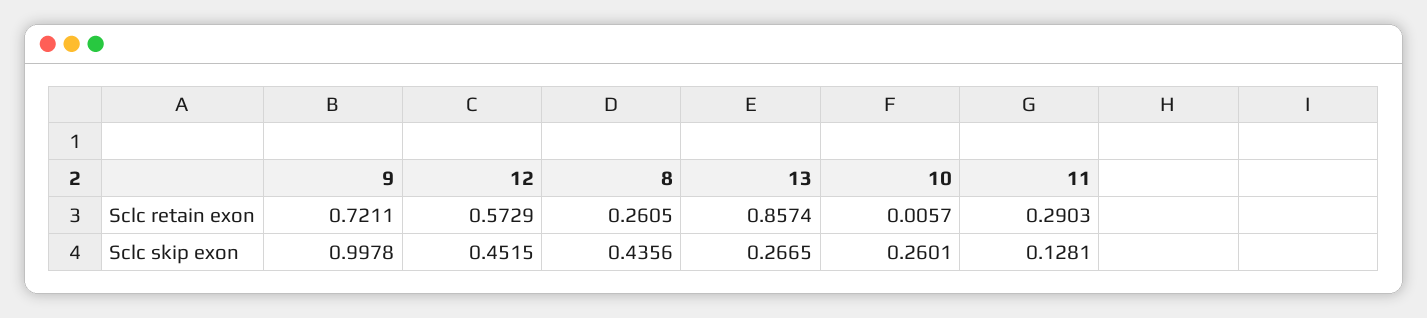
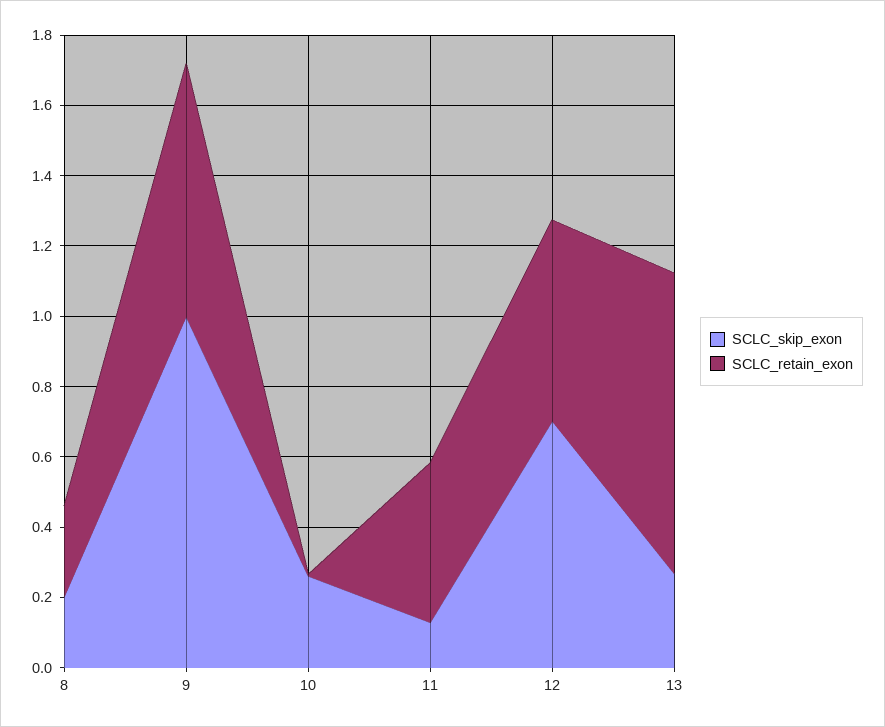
Sclc retain exon, 11: 0.2903 -> 0.45
Sclc skip exon, 12: 0.4515 -> 0.7
Sclc skip exon, 8: 0.4356 -> 0.2

